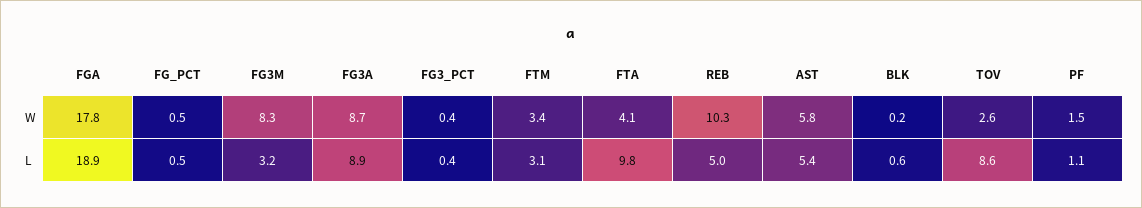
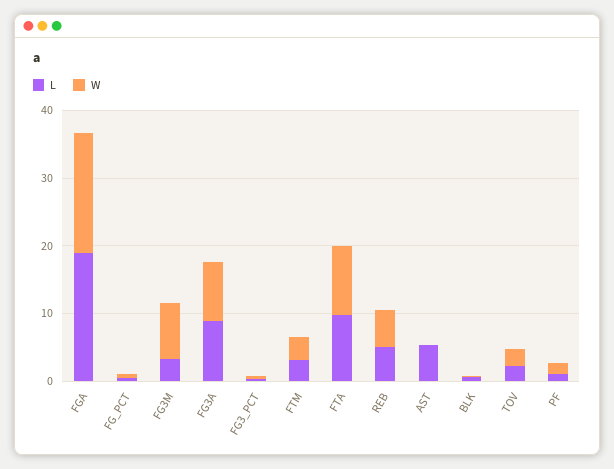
W, FTA: 4.1 -> 10
W, REB: 10.3 -> 6
W, AST: 5.8 -> 0
L, TOV: 8.6 -> 2

